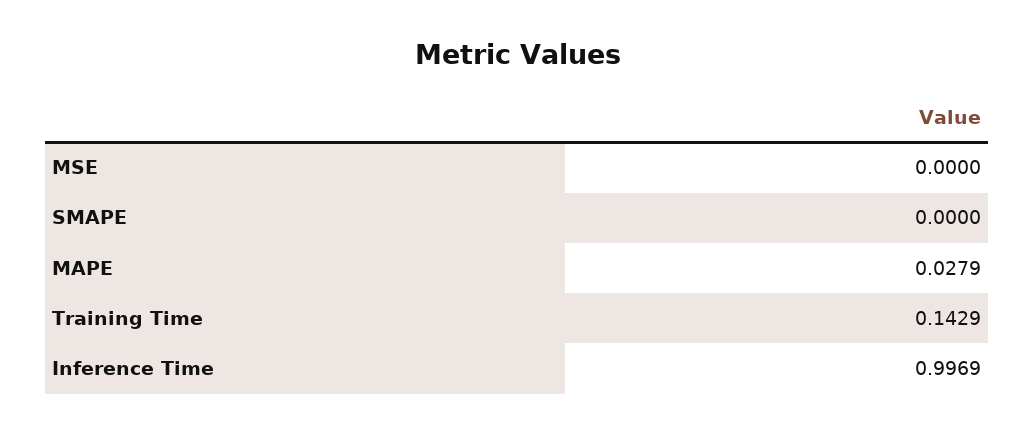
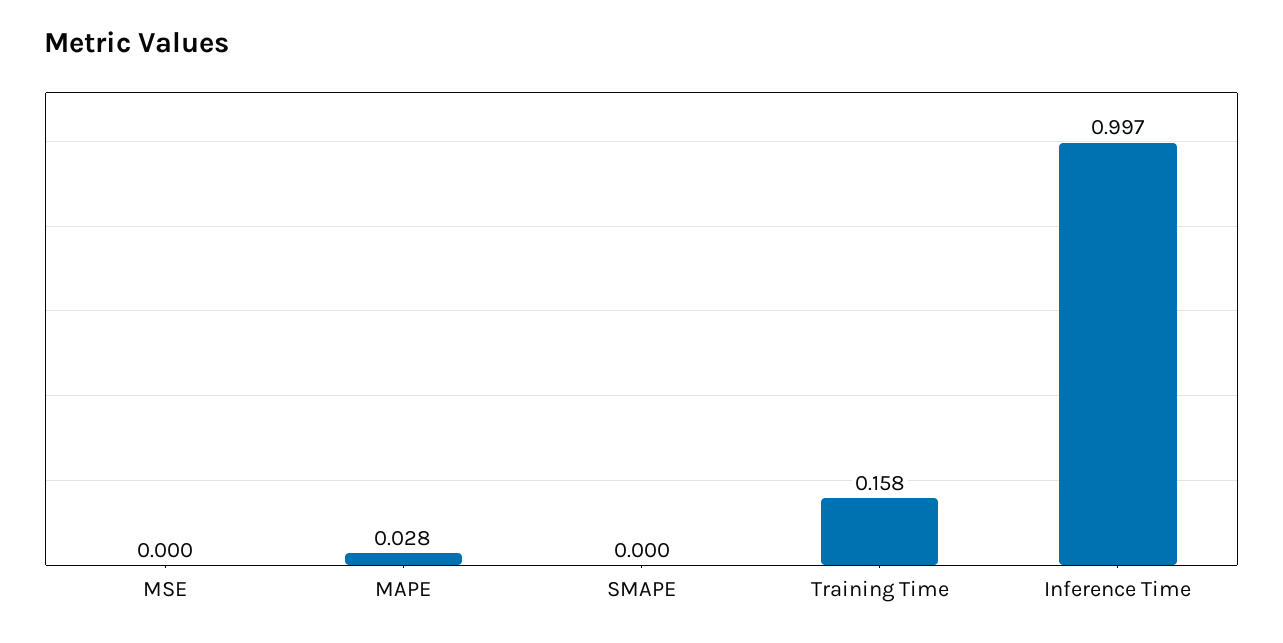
Training Time: 0.1429 -> 0.158

